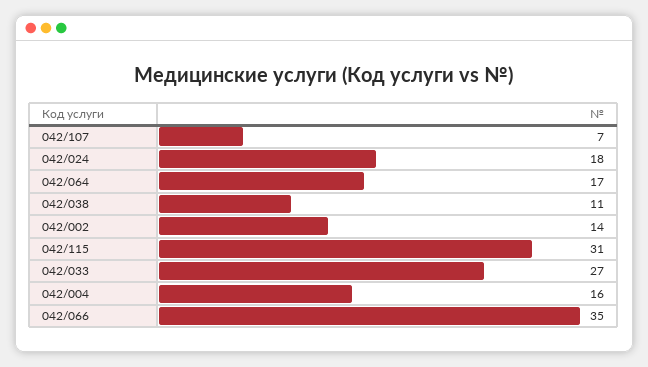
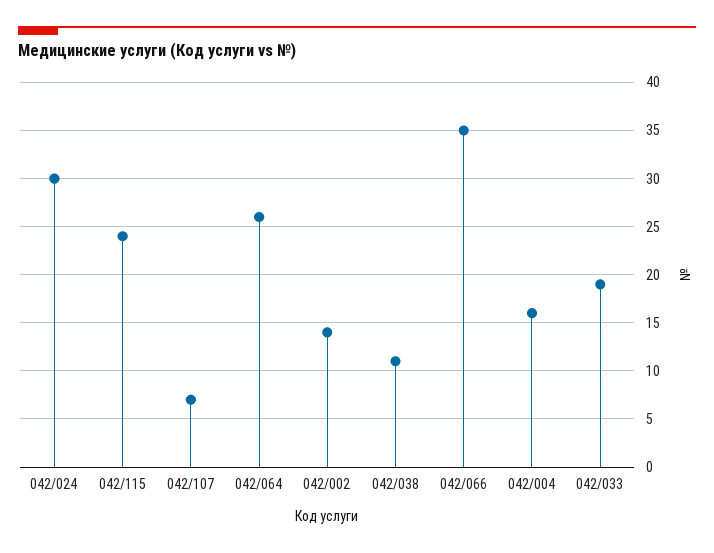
042/024: 18 -> 30
042/064: 17 -> 26
042/115: 31 -> 24
042/033: 27 -> 19

